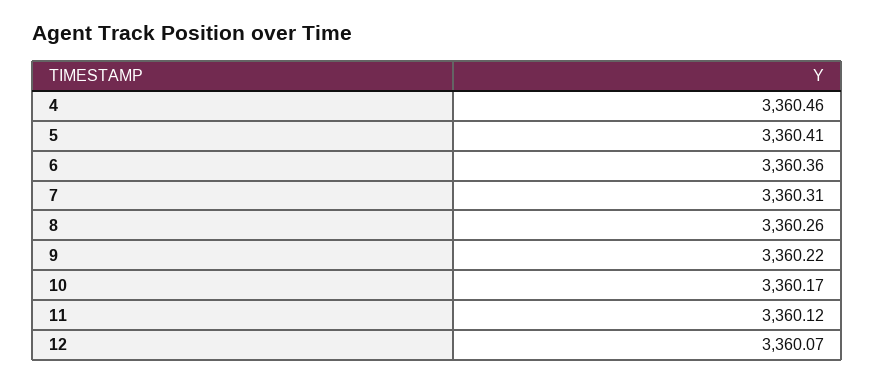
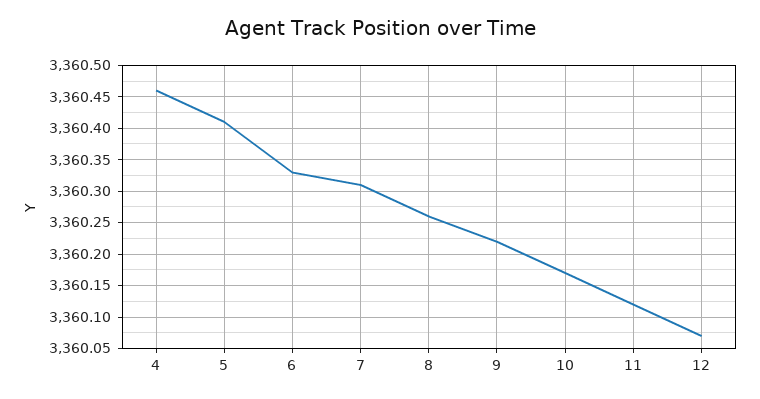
6: 3360.36 -> 3360.33

